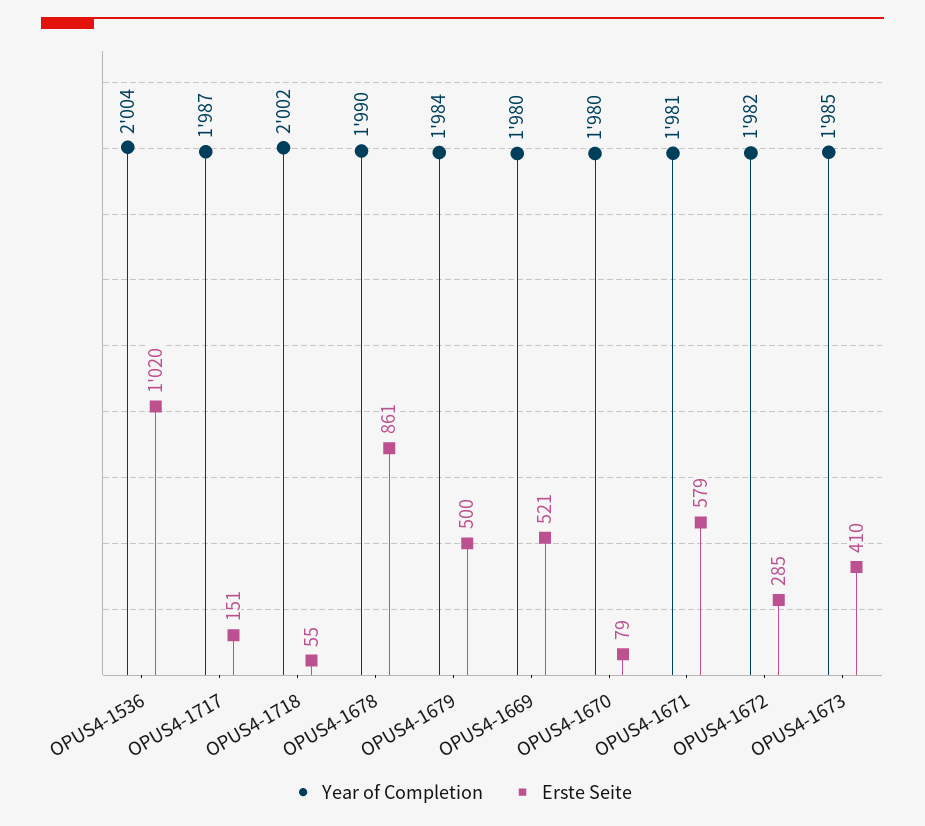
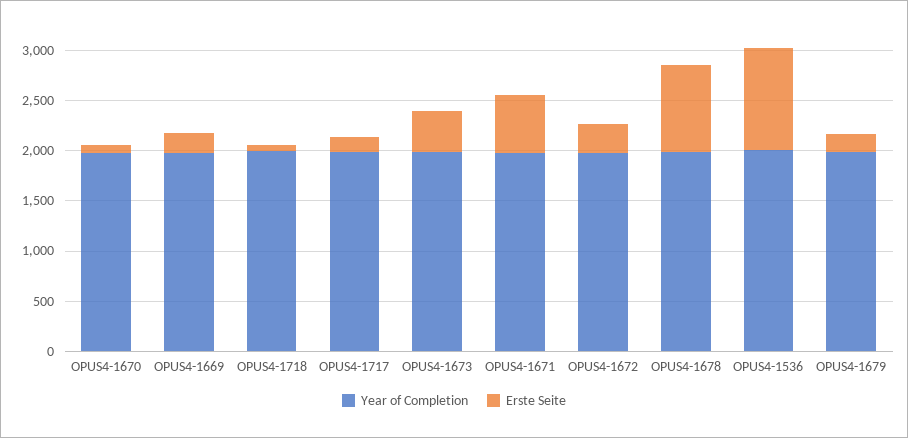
Erste Seite, OPUS4-1679: 500 -> 200
Erste Seite, OPUS4-1669: 521 -> 200

